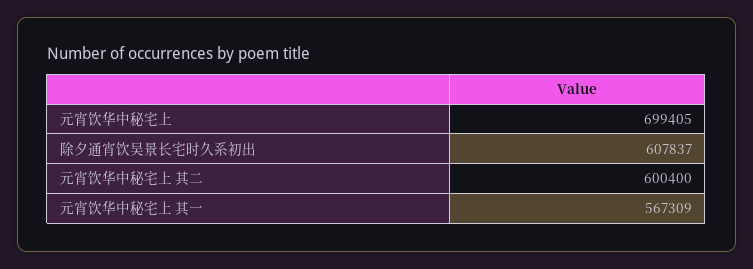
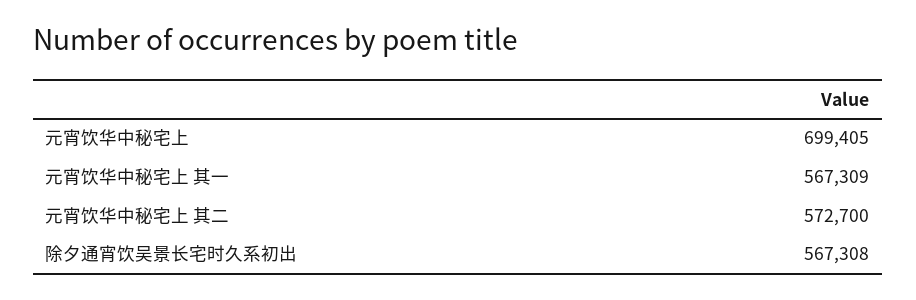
除夕通宵饮吴景长宅时久系初出: 607837 -> 567308
元宵饮华中秘宅上 其二: 600400 -> 572700

